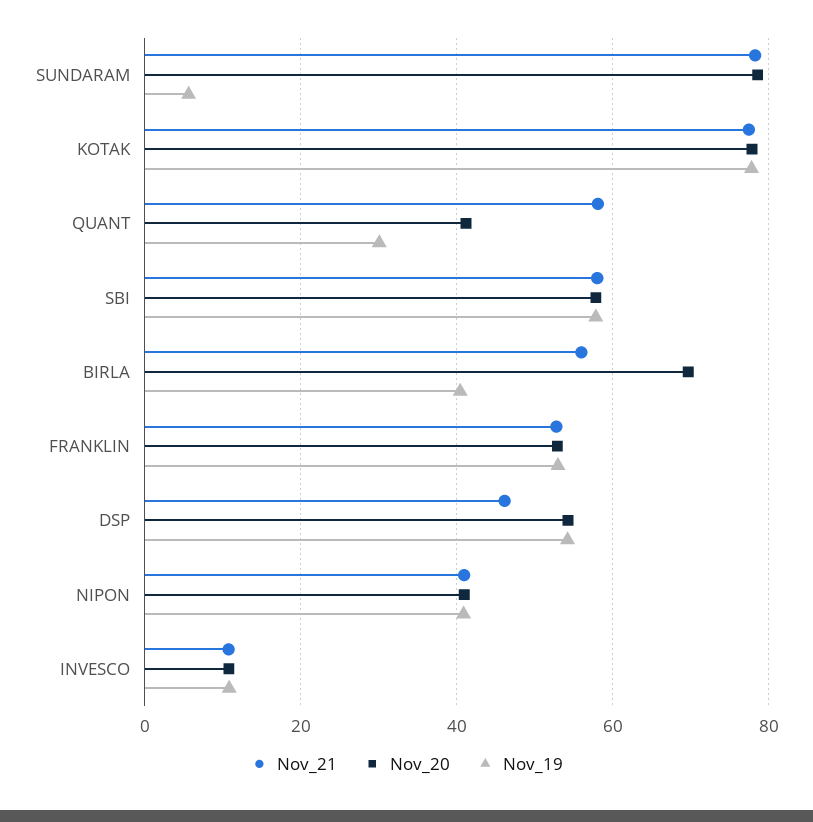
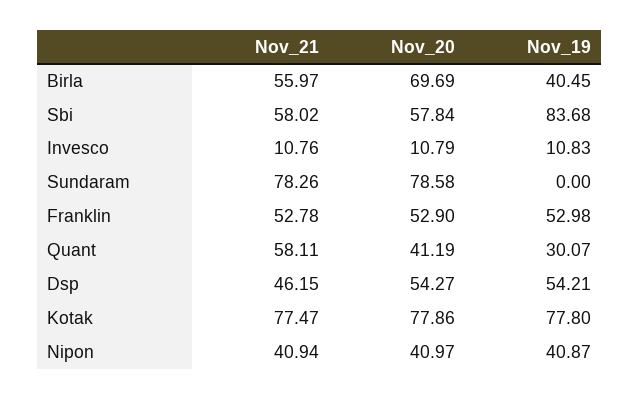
Nov_19, SUNDARAM: 6 -> 0
Nov_19, SBI: 58 -> 83.68

